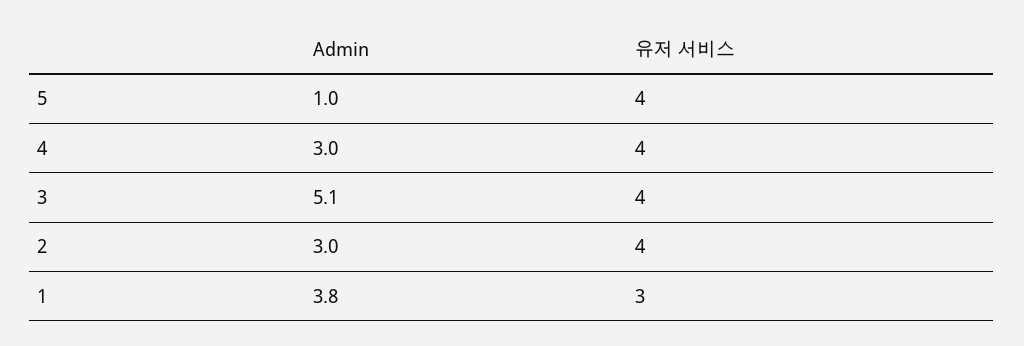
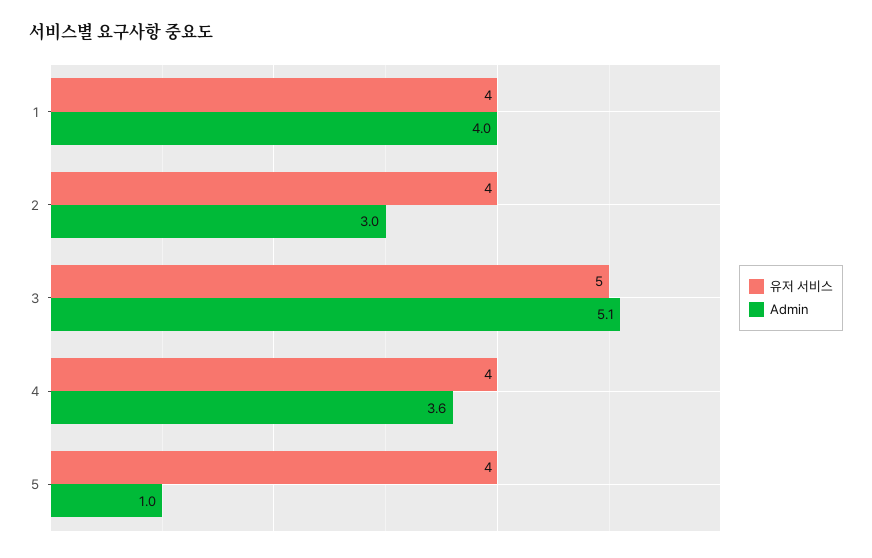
Admin, 4: 3 -> 3.6
유저 서비스, 3: 4 -> 5
Admin, 1: 3.8 -> 4
유저 서비스, 1: 3 -> 4

